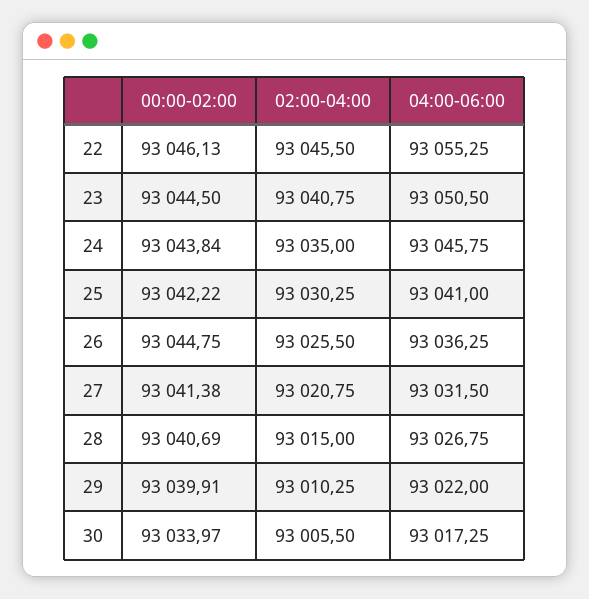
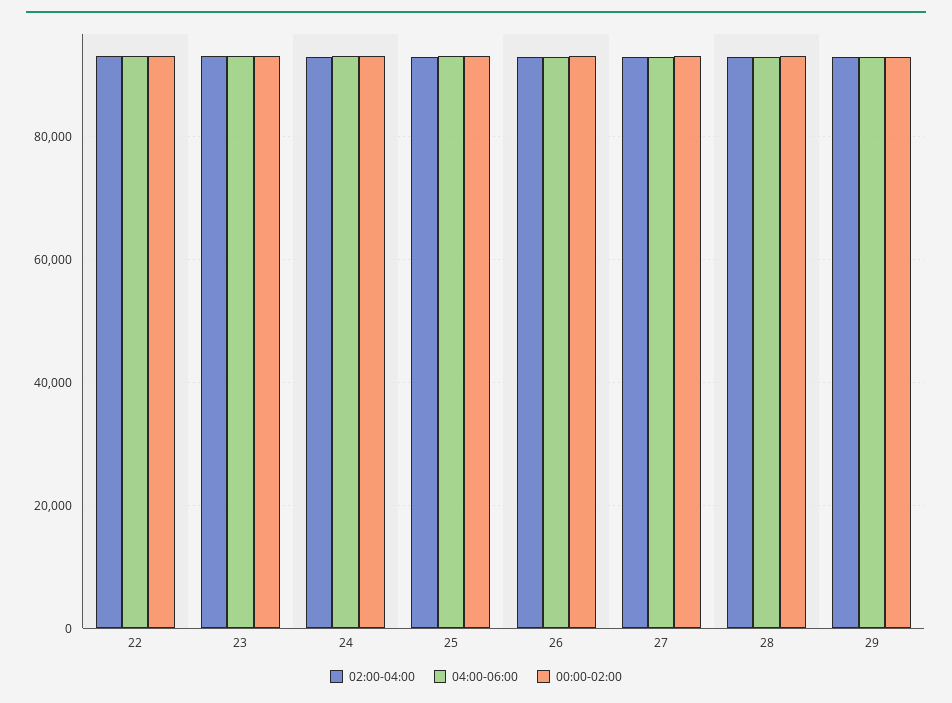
00:00-02:00, 30: 93033.97 -> none
02:00-04:00, 30: 93005.5 -> none
04:00-06:00, 30: 93017.25 -> none

